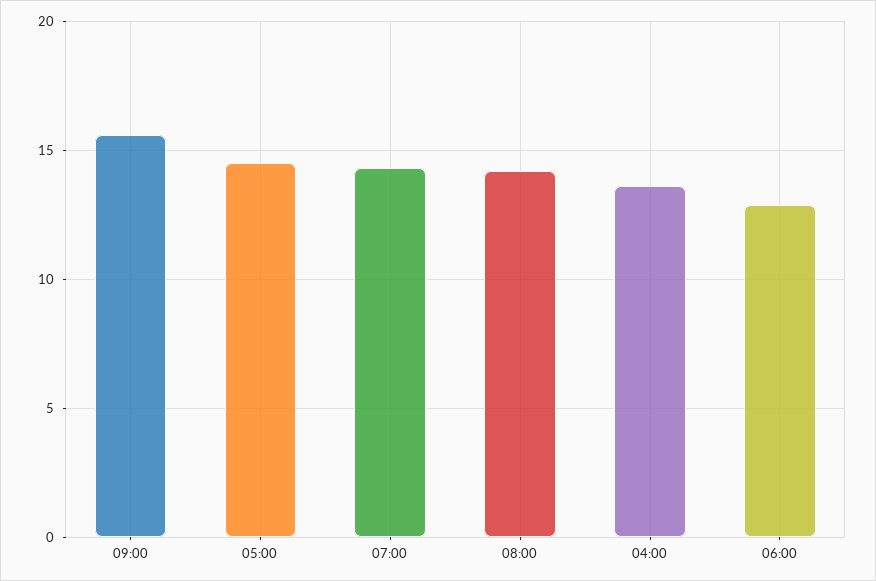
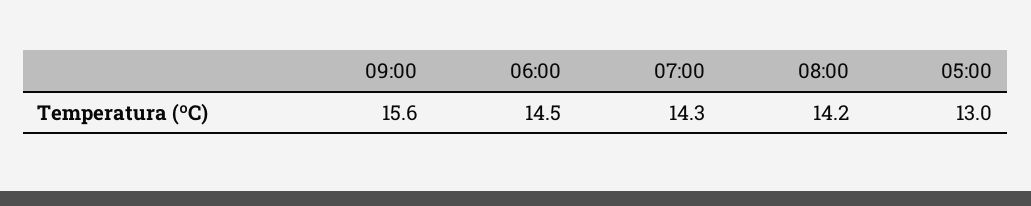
05:00: 14.5 -> 13
04:00: 13.5 -> none
06:00: 13 -> 14.5

